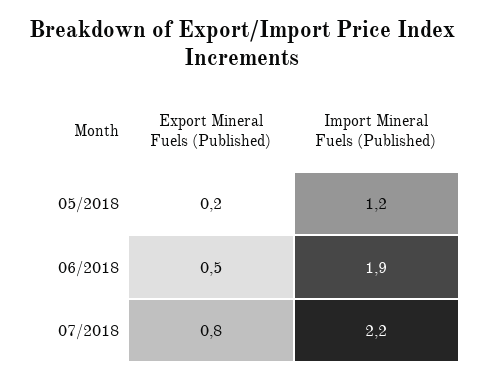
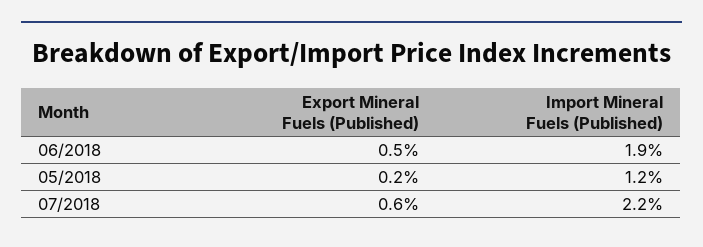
Export Mineral Fuels (Published), 07/2018: 0.8 -> 0.6

